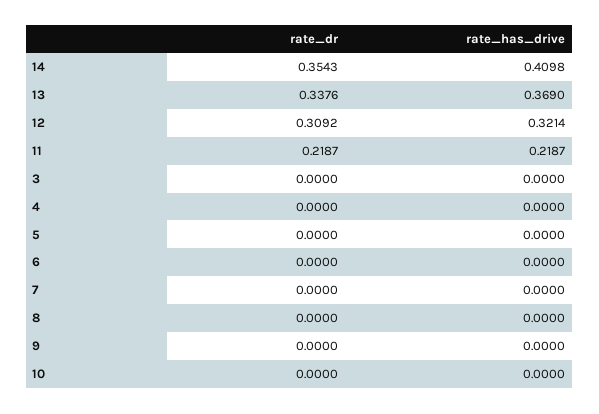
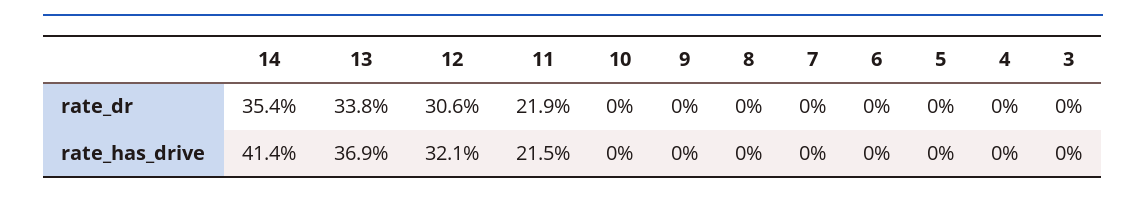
rate_has_drive, 14: 0.4098 -> 0.414
rate_dr, 12: 0.3092 -> 0.306
rate_has_drive, 11: 0.2187 -> 0.215

